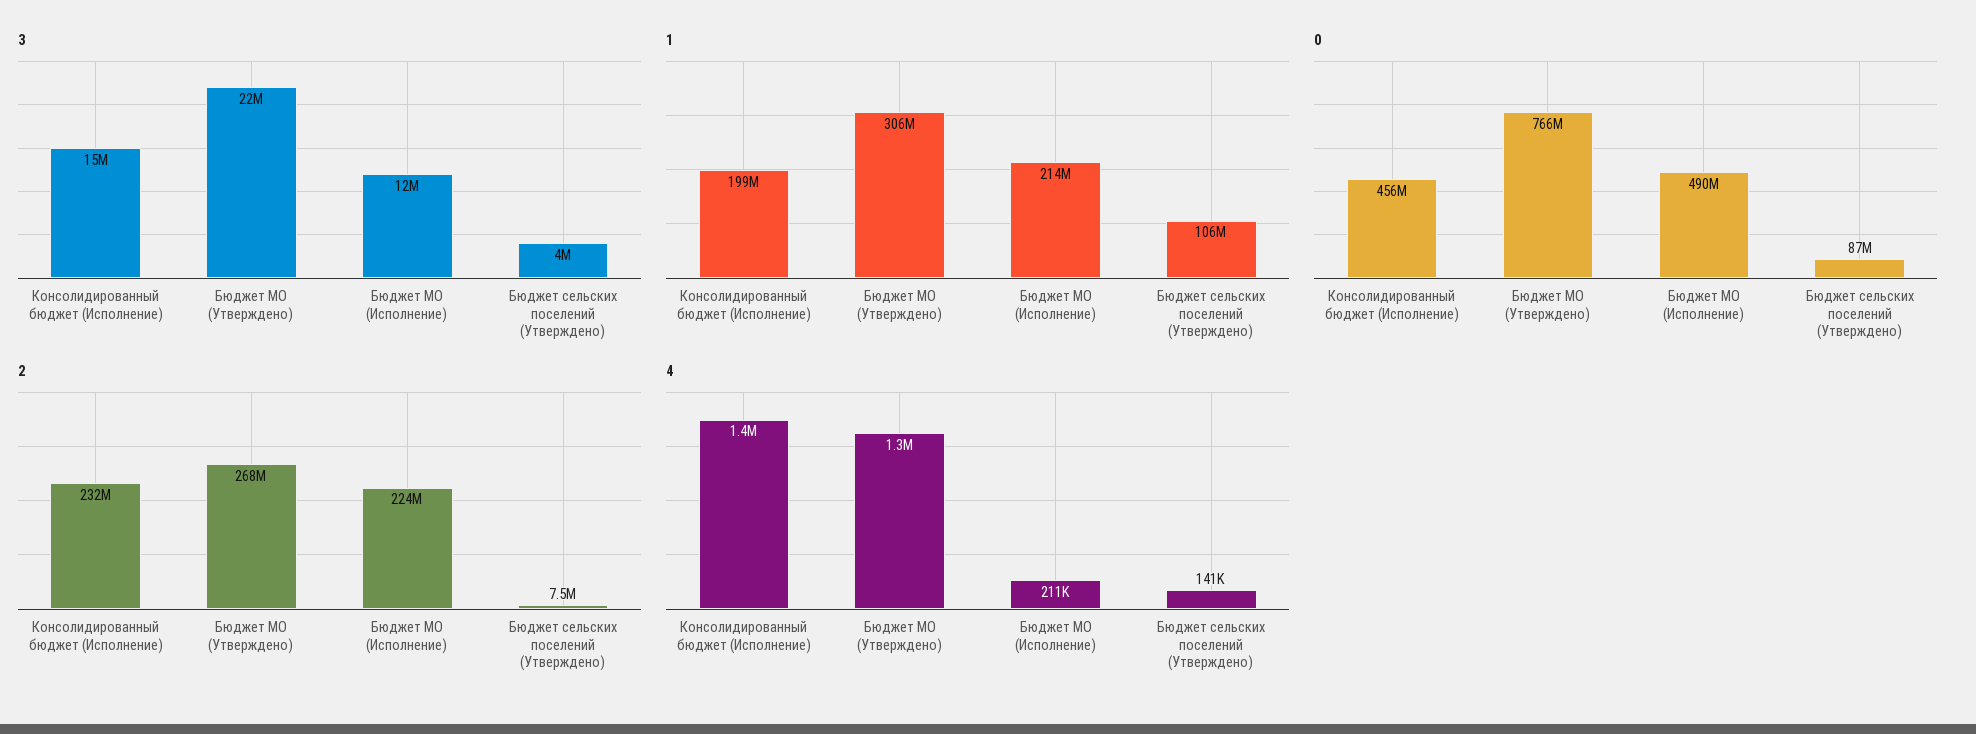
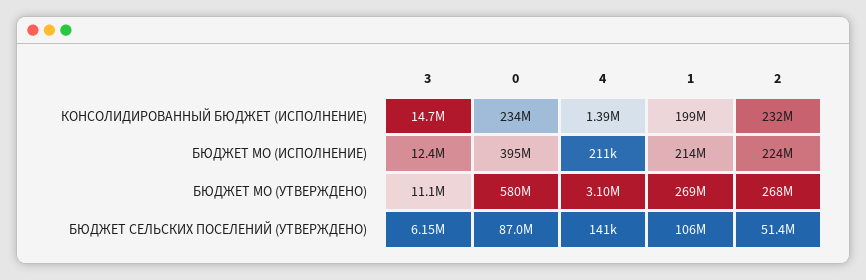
3, Бюджет МО (Утверждено): 22000000 -> 11100000
3, Бюджет сельских поселений (Утверждено): 4000000 -> 6150000
1, Бюджет МО (Утверждено): 306000000 -> 269000000
0, Консолидированный бюджет (Исполнение): 456000000 -> 234000000
0, Бюджет МО (Утверждено): 766000000 -> 580000000
0, Бюджет МО (Исполнение): 490000000 -> 395000000
2, Бюджет сельских поселений (Утверждено): 7500000 -> 51400000
4, Бюджет МО (Утверждено): 1300000 -> 3100000

